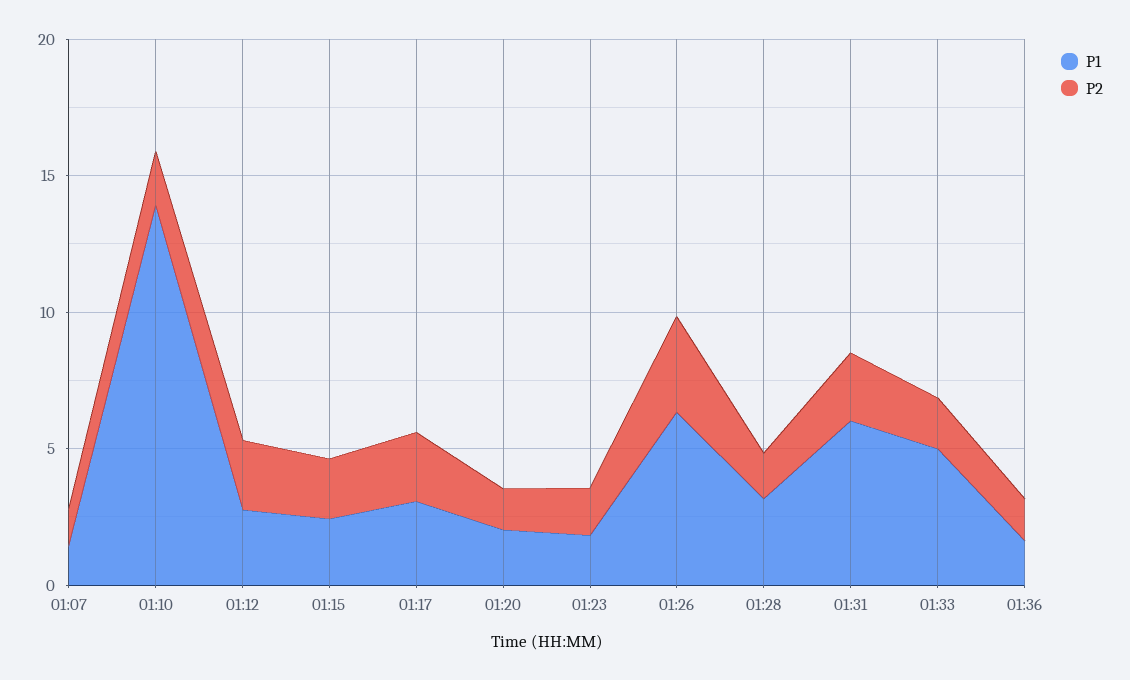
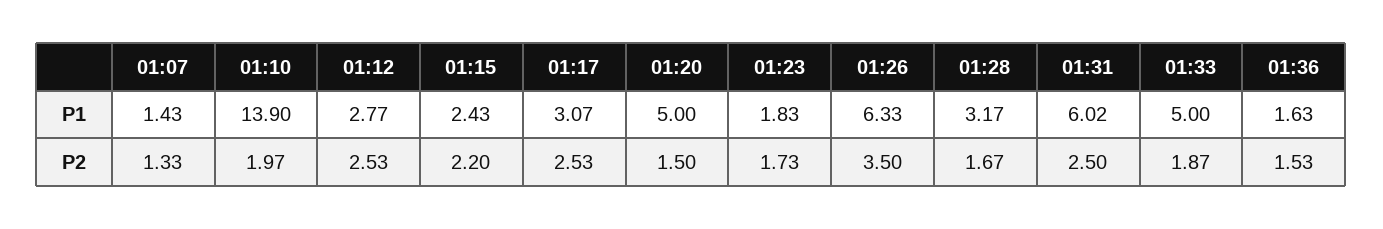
P1, 01:20: 2 -> 5

